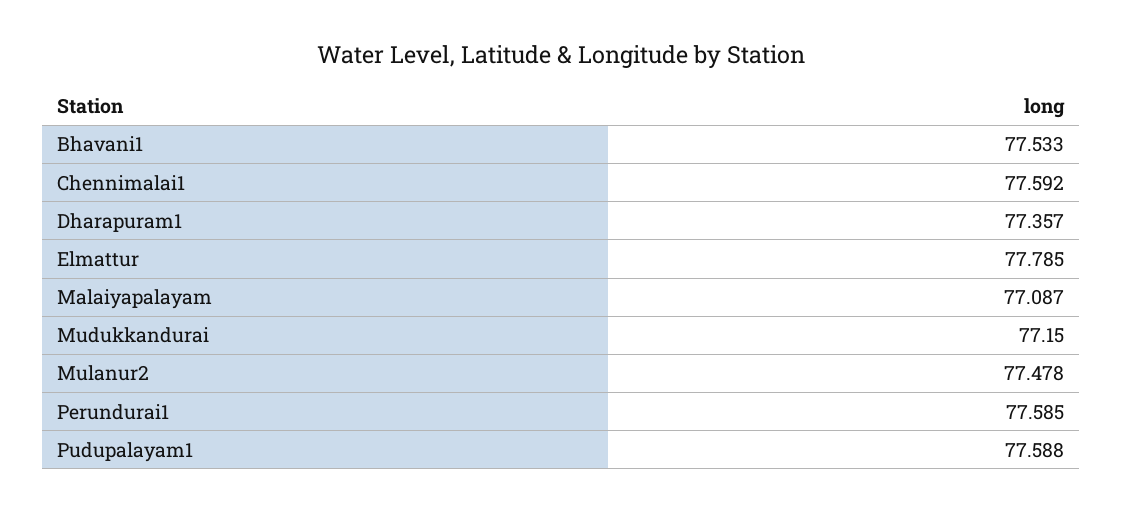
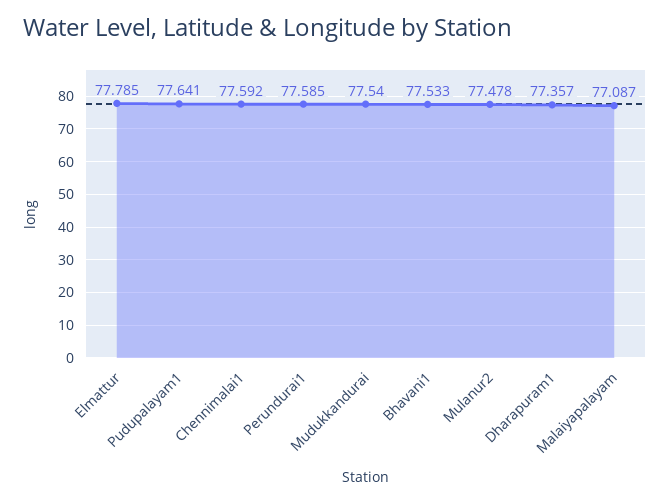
Mudukkandurai: 77.15 -> 77.54
Pudupalayam1: 77.588 -> 77.641

